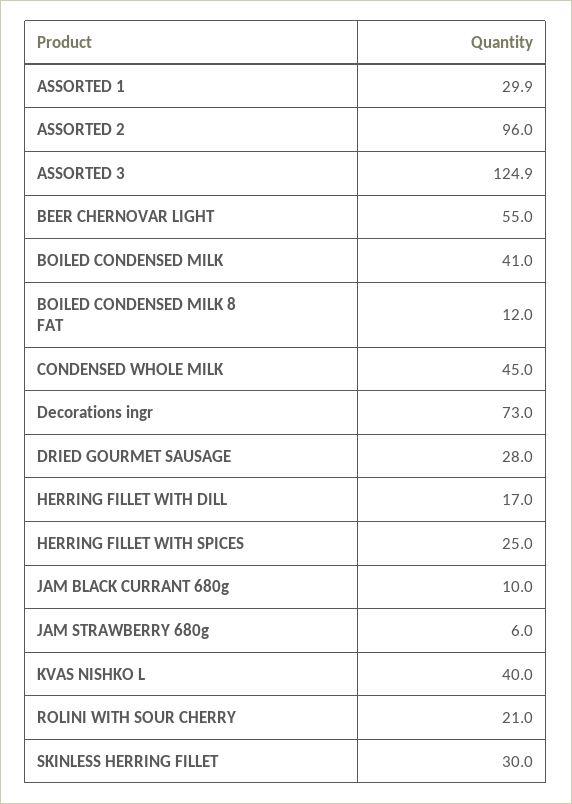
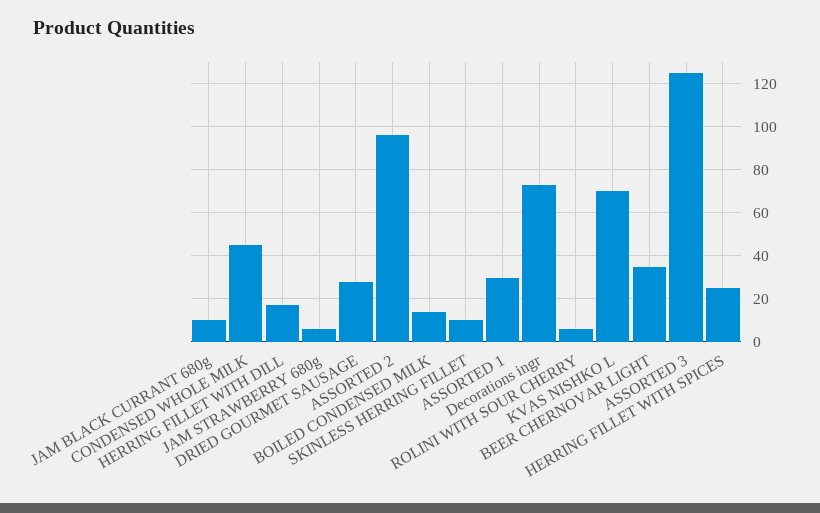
BEER CHERNOVAR LIGHT: 55 -> 35
BOILED CONDENSED MILK: 41 -> 15
BOILED CONDENSED MILK 8 FAT: 12 -> none
KVAS NISHKO L: 40 -> 70
ROLINI WITH SOUR CHERRY: 21 -> 5
SKINLESS HERRING FILLET: 30 -> 10

